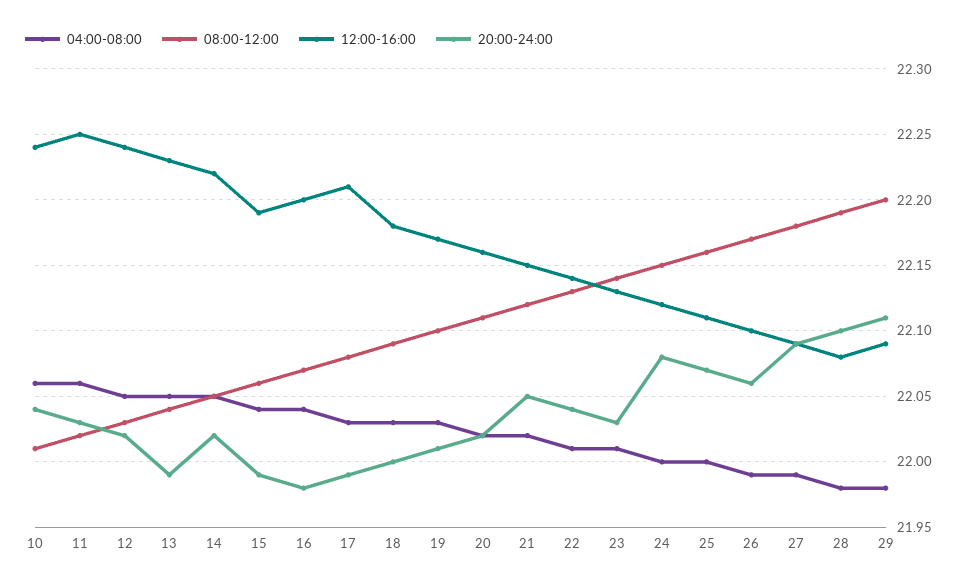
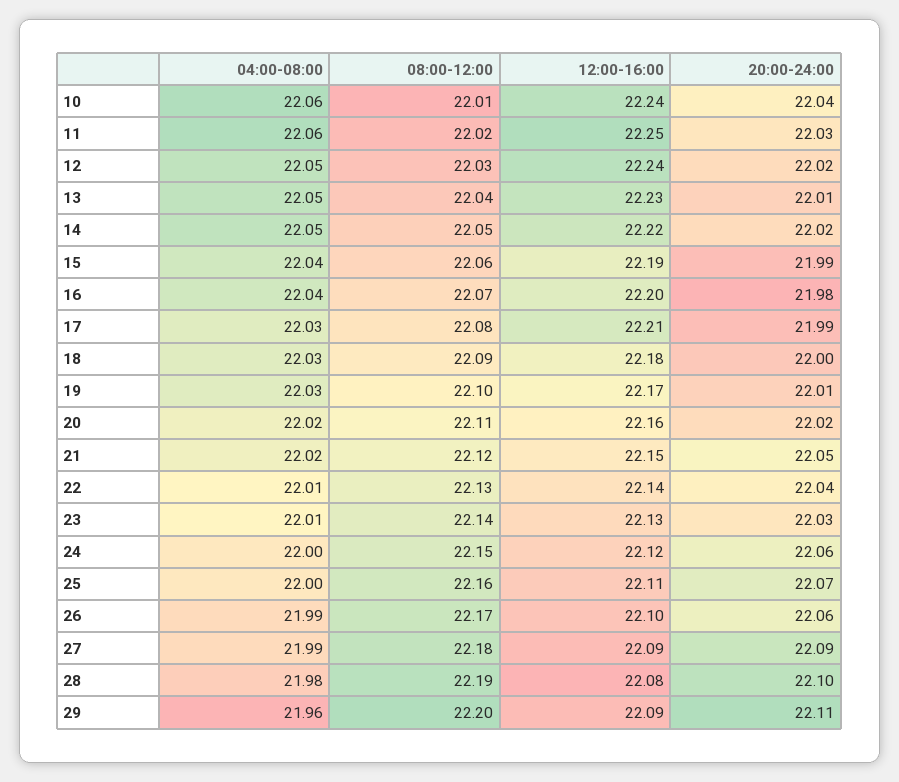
20:00-24:00, 13: 21.99 -> 22.01
20:00-24:00, 24: 22.08 -> 22.06
04:00-08:00, 29: 21.98 -> 21.96

